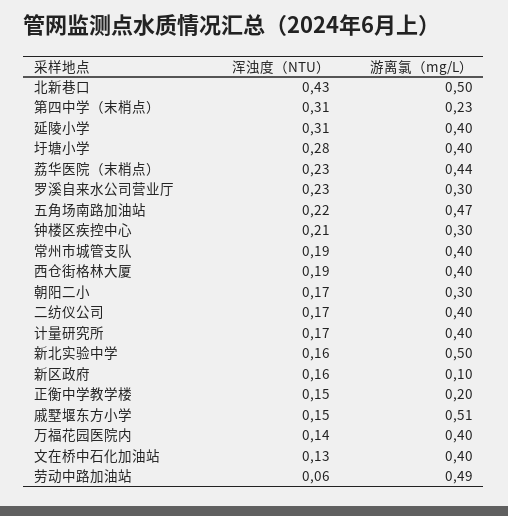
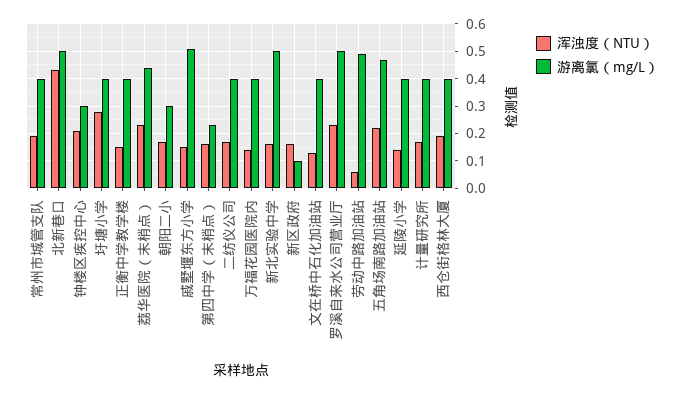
浑浊度（NTU）, 第四中学（末梢点）: 0.31 -> 0.15
浑浊度（NTU）, 延陵小学: 0.31 -> 0.15
游离氯（mg/L）, 罗溪自来水公司营业厅: 0.3 -> 0.5
游离氯（mg/L）, 正衡中学教学楼: 0.2 -> 0.4

